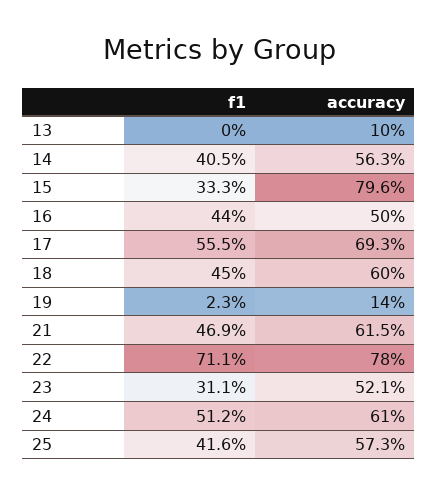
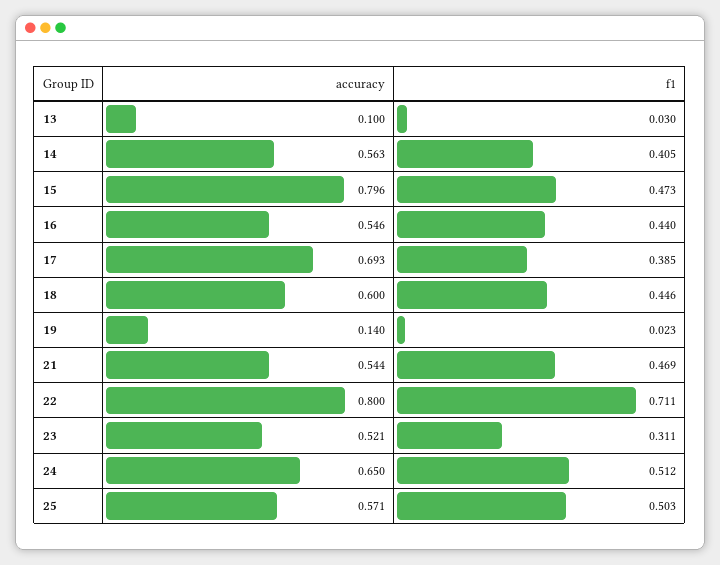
f1, 13: 0 -> 0.03
f1, 15: 0.333 -> 0.473
accuracy, 16: 0.5 -> 0.546
f1, 17: 0.555 -> 0.385
f1, 18: 0.45 -> 0.446
accuracy, 21: 0.615 -> 0.544
accuracy, 22: 0.78 -> 0.8
accuracy, 24: 0.61 -> 0.65
f1, 25: 0.416 -> 0.503
accuracy, 25: 0.573 -> 0.571

